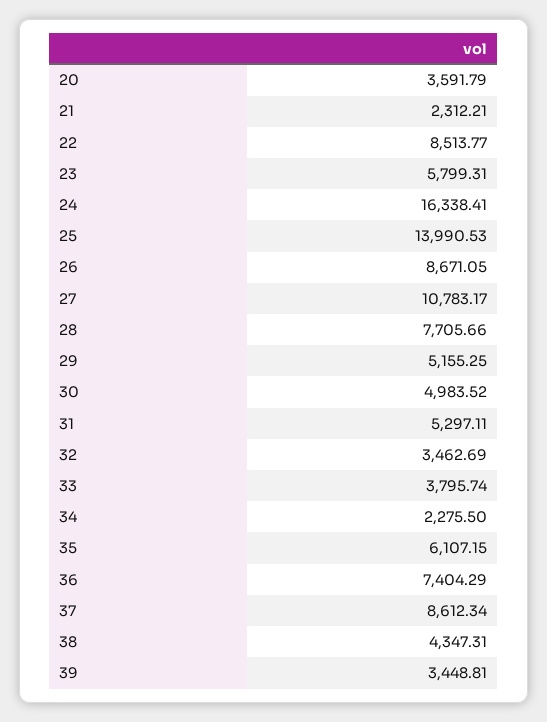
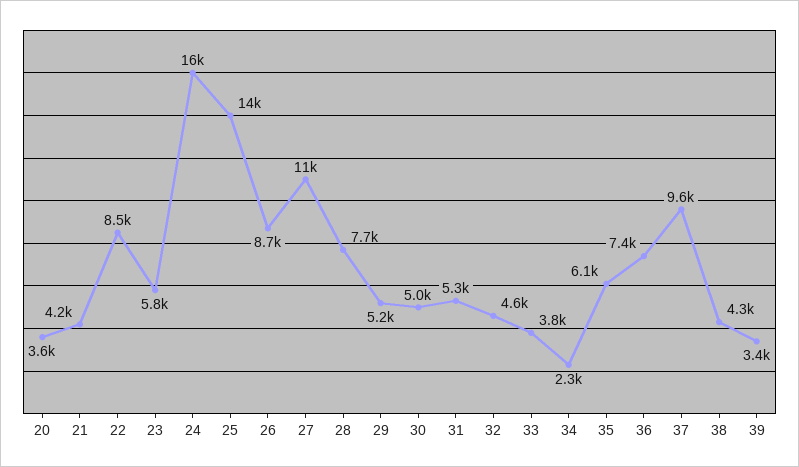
21: 2312.21 -> 4200
32: 3462.69 -> 4600
37: 8612.34 -> 9600

